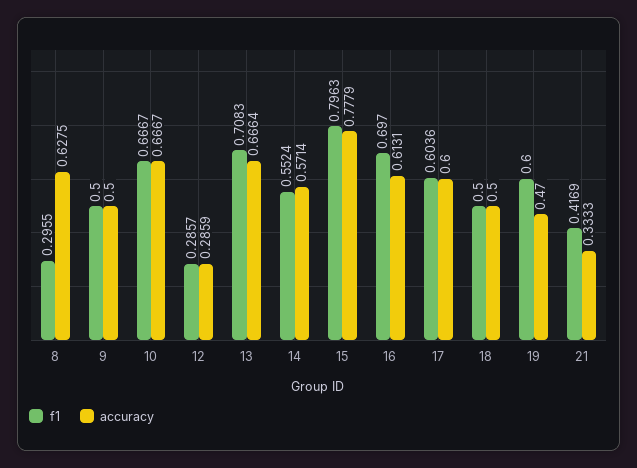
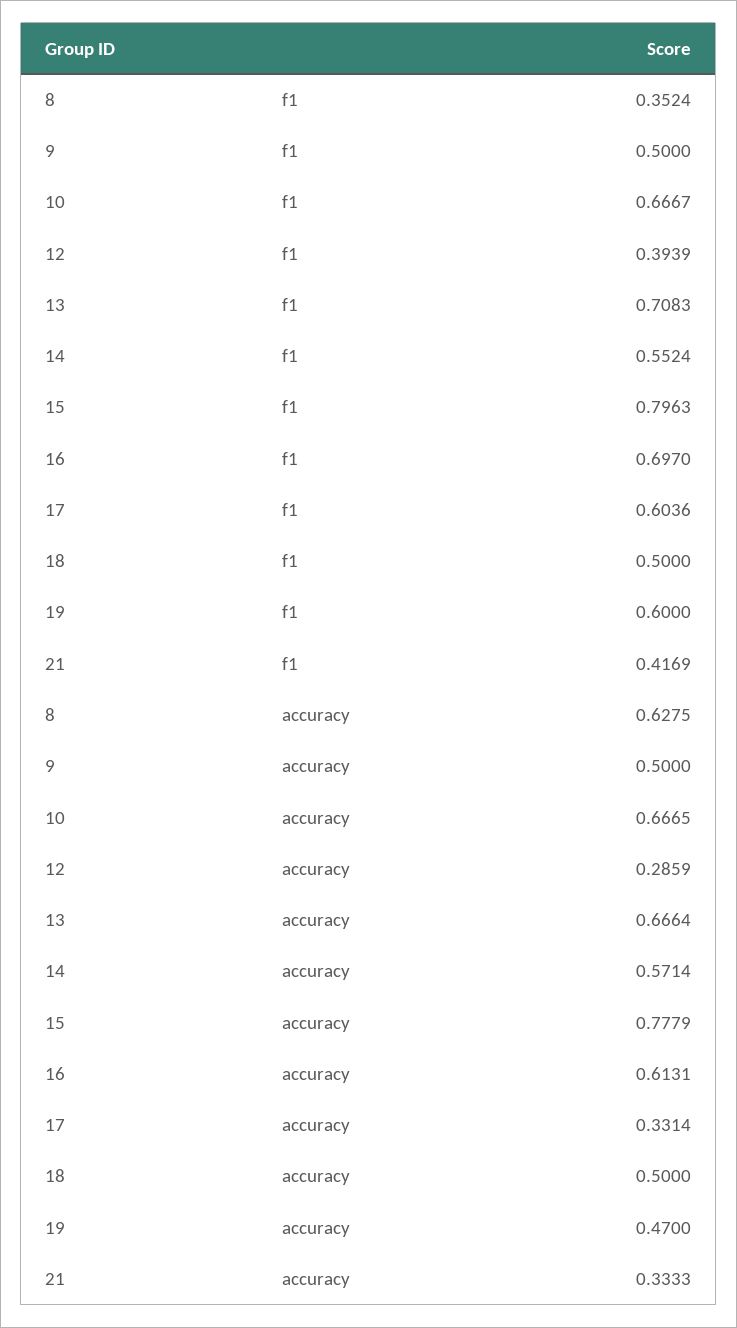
f1, 8: 0.2955 -> 0.3524
accuracy, 10: 0.6667 -> 0.6665
f1, 12: 0.2857 -> 0.3939
accuracy, 17: 0.6 -> 0.3314

